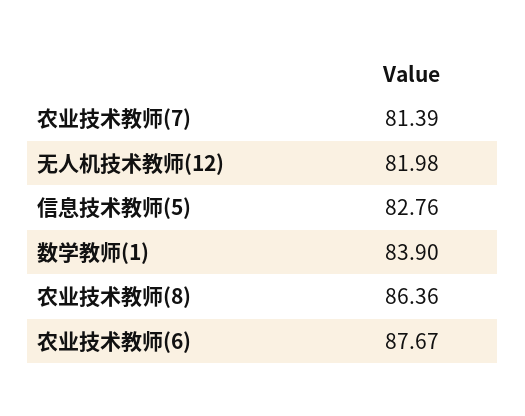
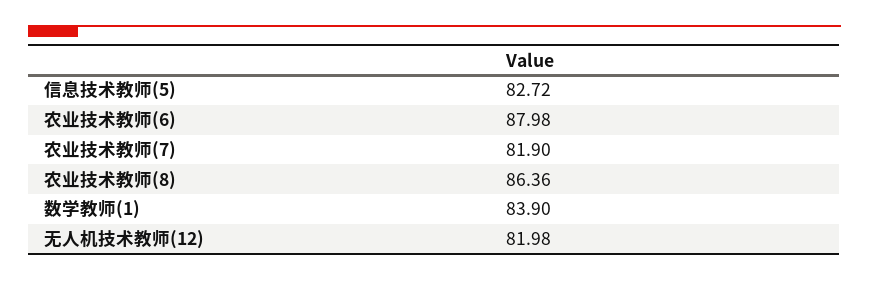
农业技术教师(7): 81.39 -> 81.9
信息技术教师(5): 82.76 -> 82.72
农业技术教师(6): 87.67 -> 87.98

